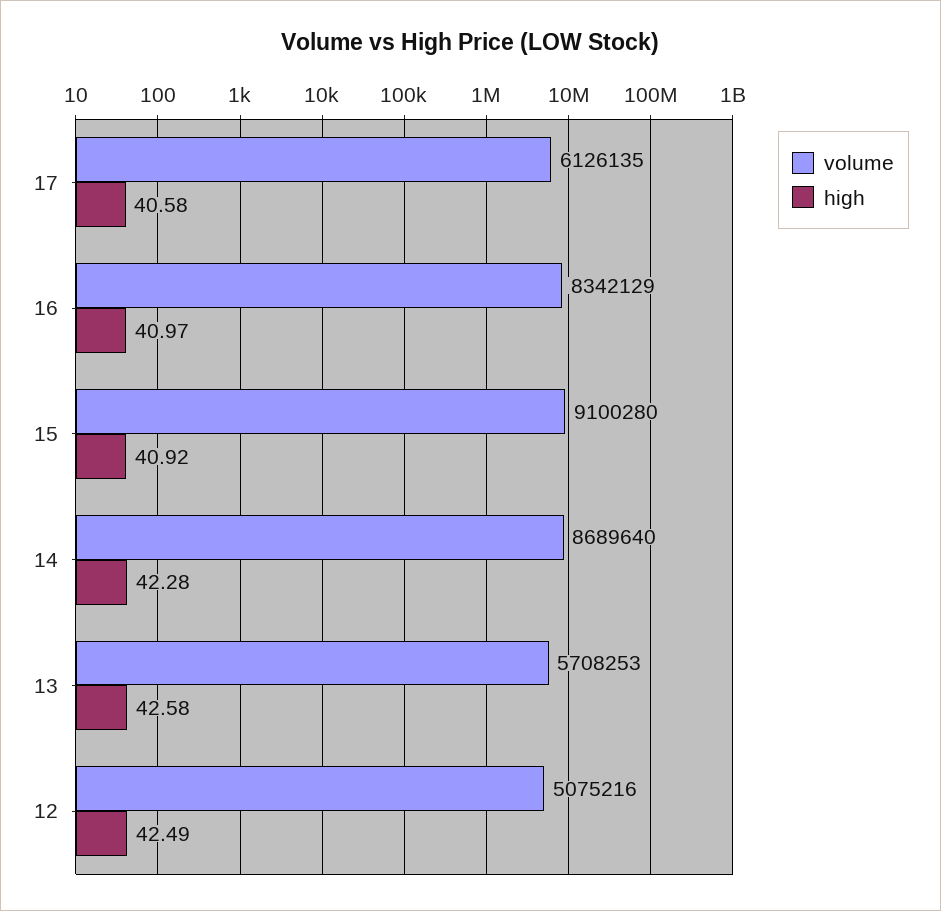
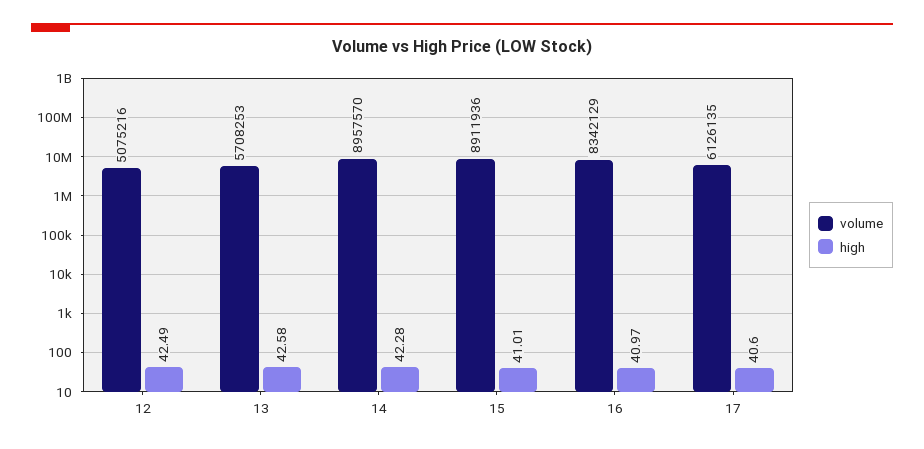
high, 17: 40.58 -> 40.6
volume, 15: 9100280 -> 8911936
high, 15: 40.92 -> 41.01
volume, 14: 8689640 -> 8957570

